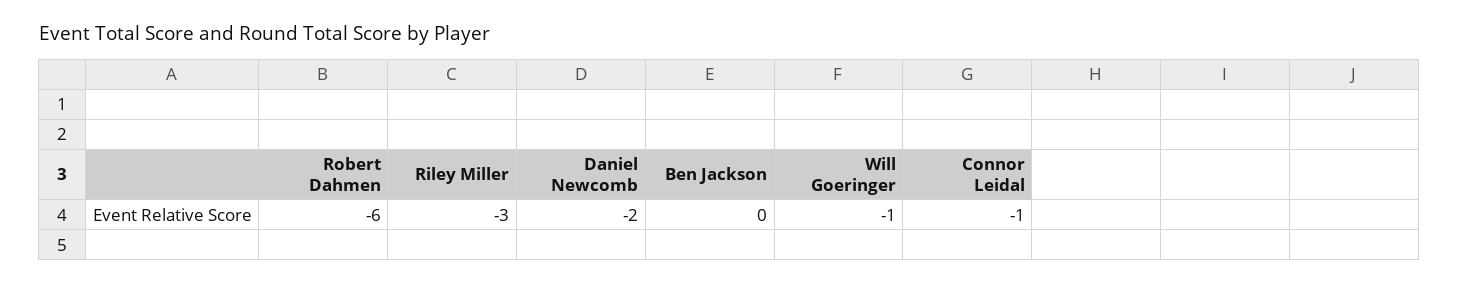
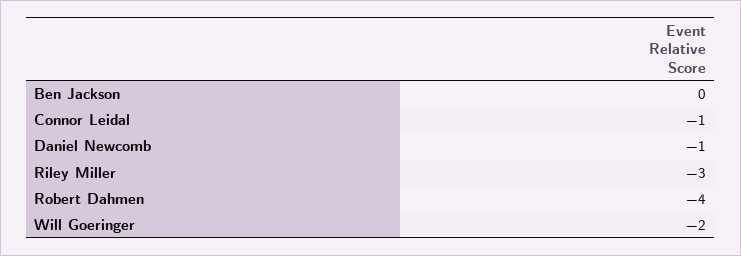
Robert Dahmen: -6 -> -4
Daniel Newcomb: -2 -> -1
Will Goeringer: -1 -> -2

